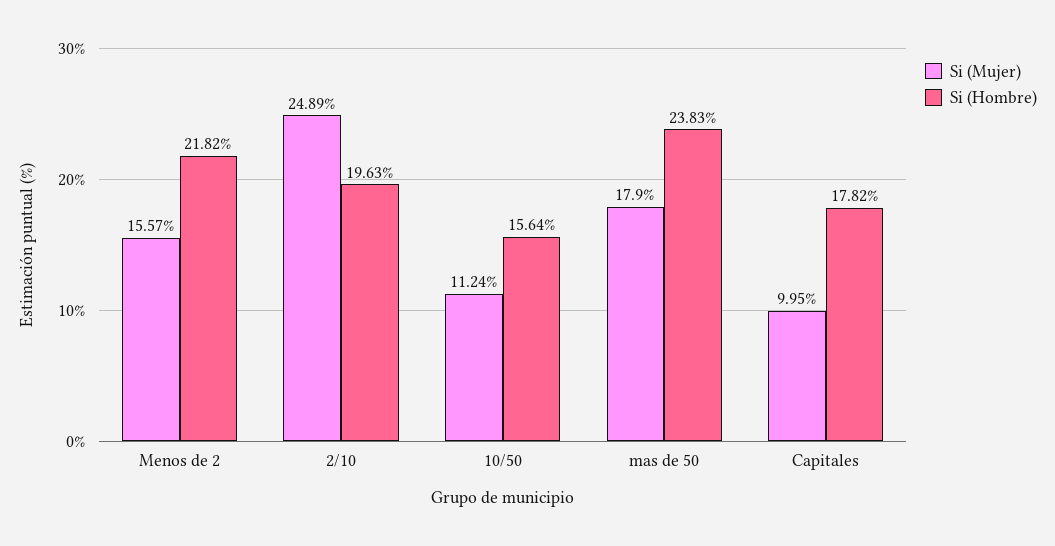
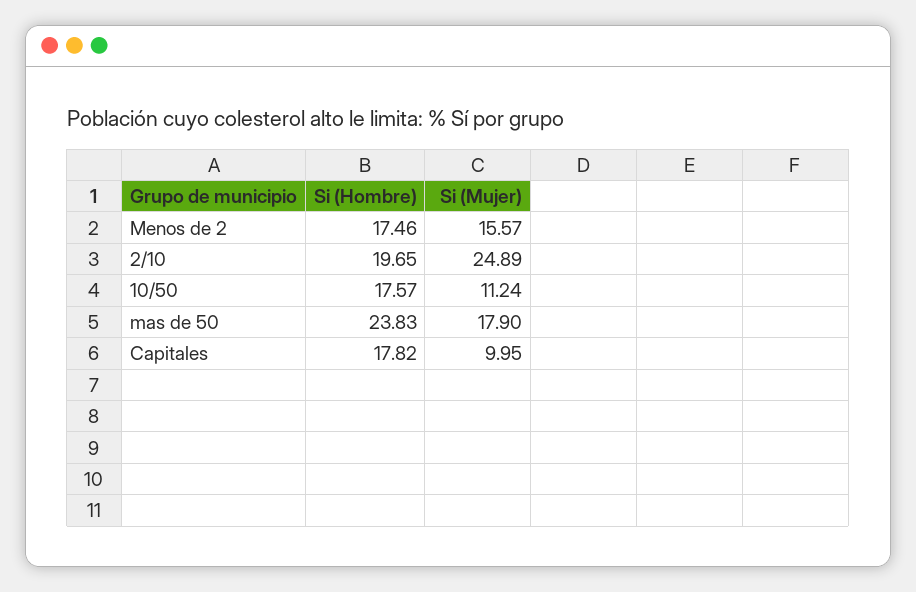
Si (Hombre), Menos de 2: 21.82 -> 17.46
Si (Hombre), 2/10: 19.63 -> 19.65
Si (Hombre), 10/50: 15.64 -> 17.57

